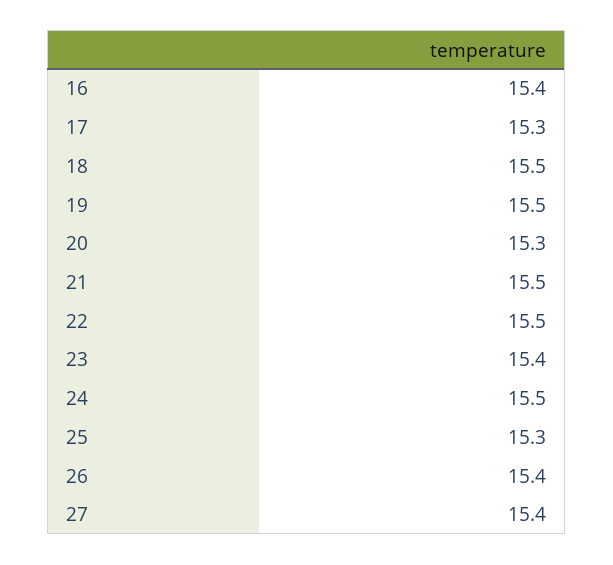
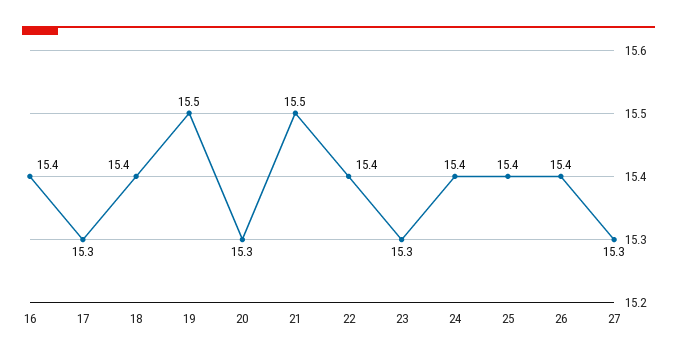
18: 15.5 -> 15.4
22: 15.5 -> 15.4
23: 15.4 -> 15.3
24: 15.5 -> 15.4
25: 15.3 -> 15.4
27: 15.4 -> 15.3

